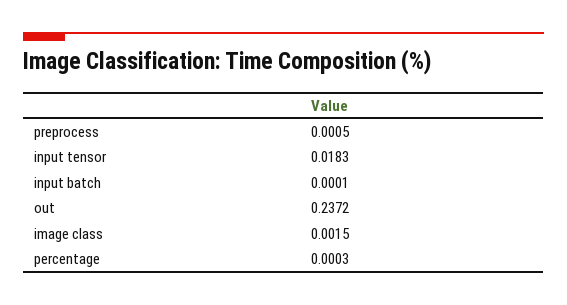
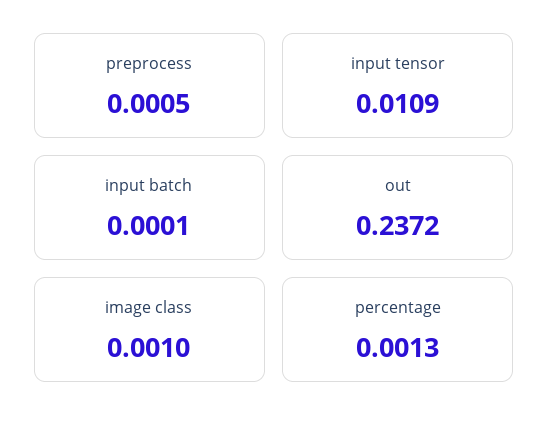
input tensor: 0.0183 -> 0.0109
image class: 0.0015 -> 0.001
percentage: 0.0003 -> 0.0013

